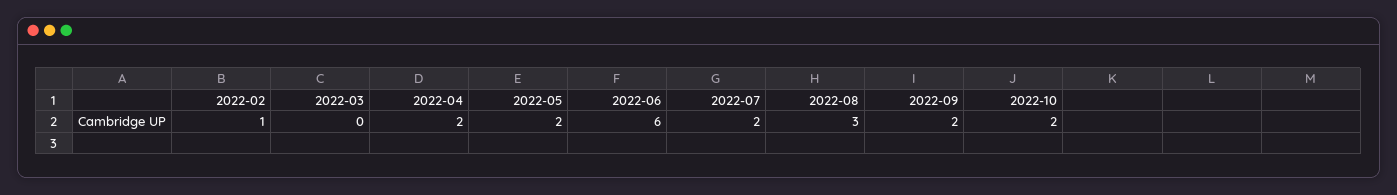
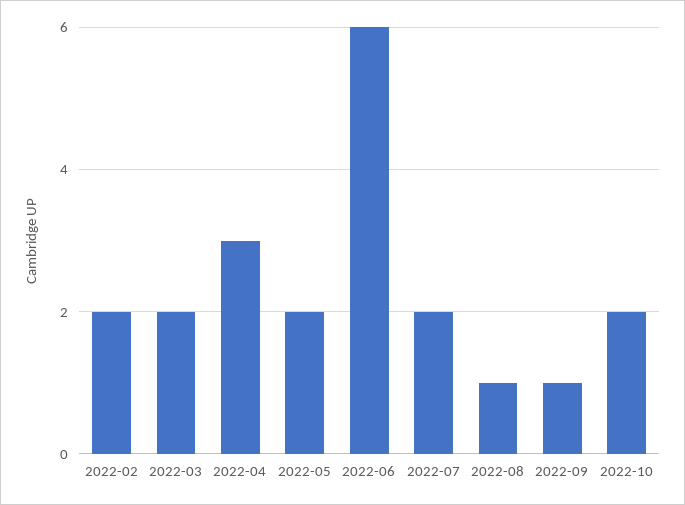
2022-02: 1 -> 2
2022-03: 0 -> 2
2022-04: 2 -> 3
2022-08: 3 -> 1
2022-09: 2 -> 1

